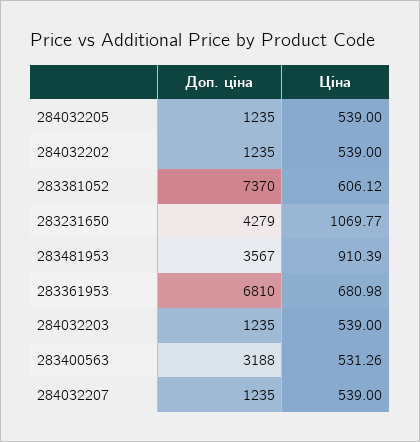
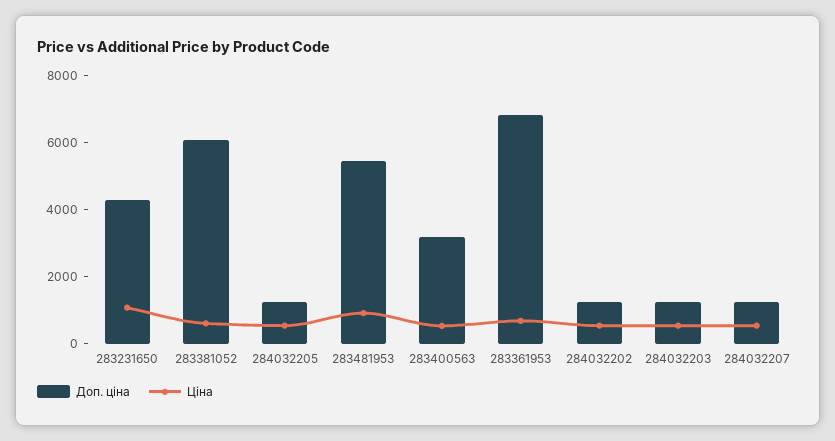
Доп. ціна, 283381052: 7370 -> 6000
Доп. ціна, 283481953: 3567 -> 5500

